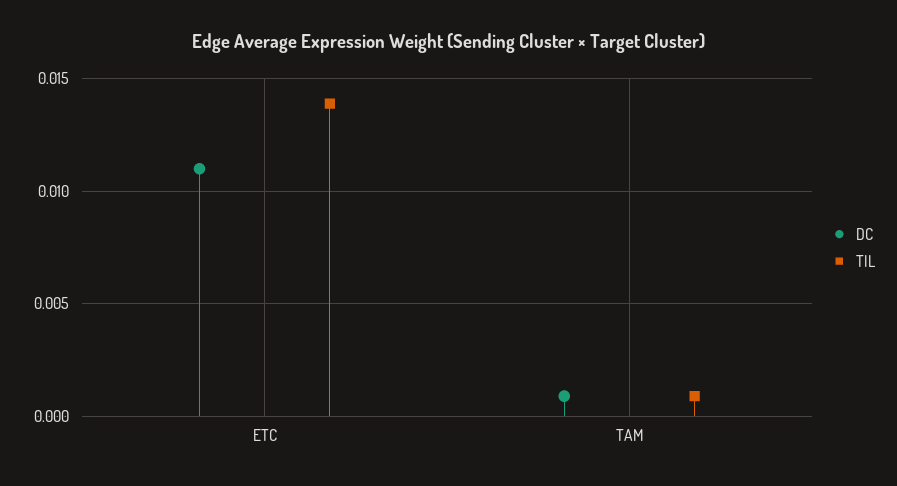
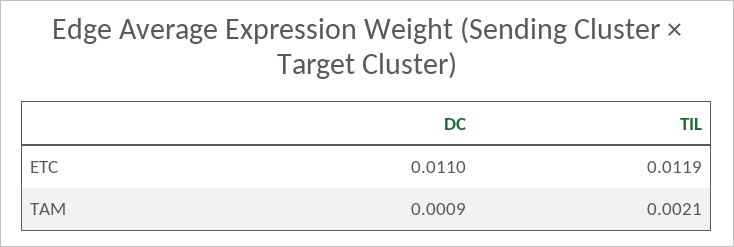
TIL, ETC: 0.014 -> 0.0119
TIL, TAM: 0.001 -> 0.0021

